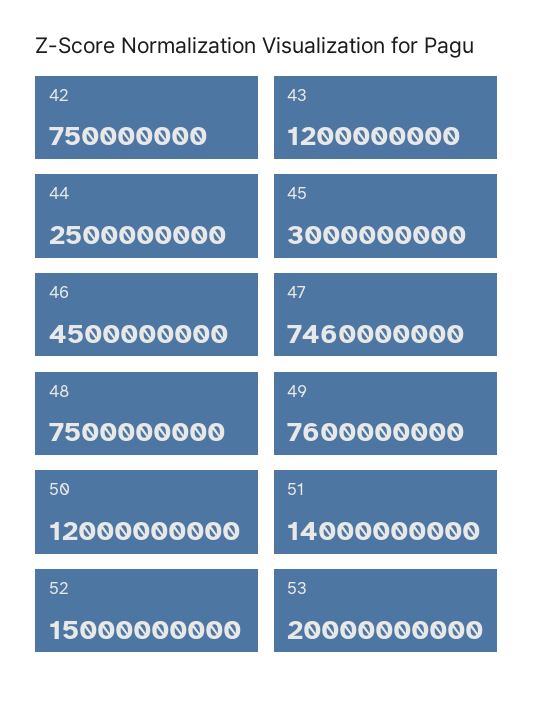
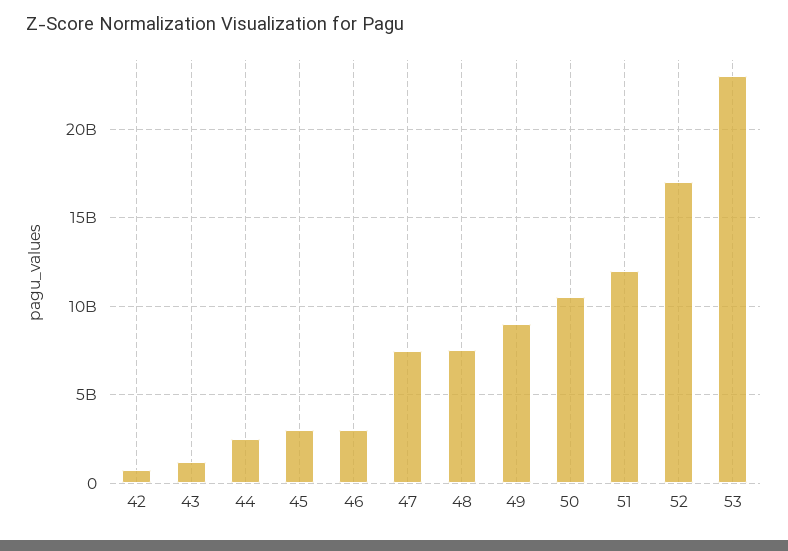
46: 4500000000 -> 3000000000
49: 7600000000 -> 9000000000
50: 12000000000 -> 10500000000
51: 14000000000 -> 12000000000
52: 15000000000 -> 17000000000
53: 20000000000 -> 23000000000

